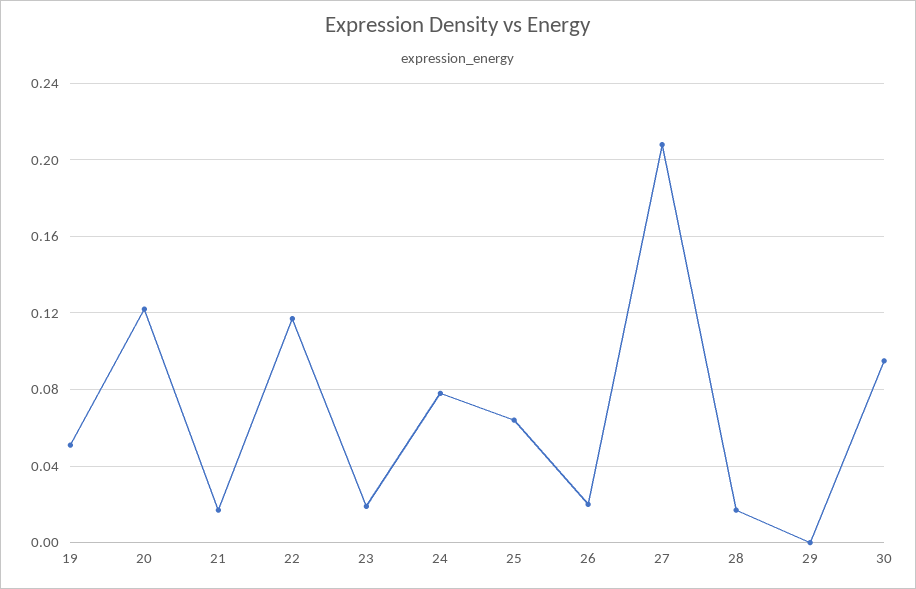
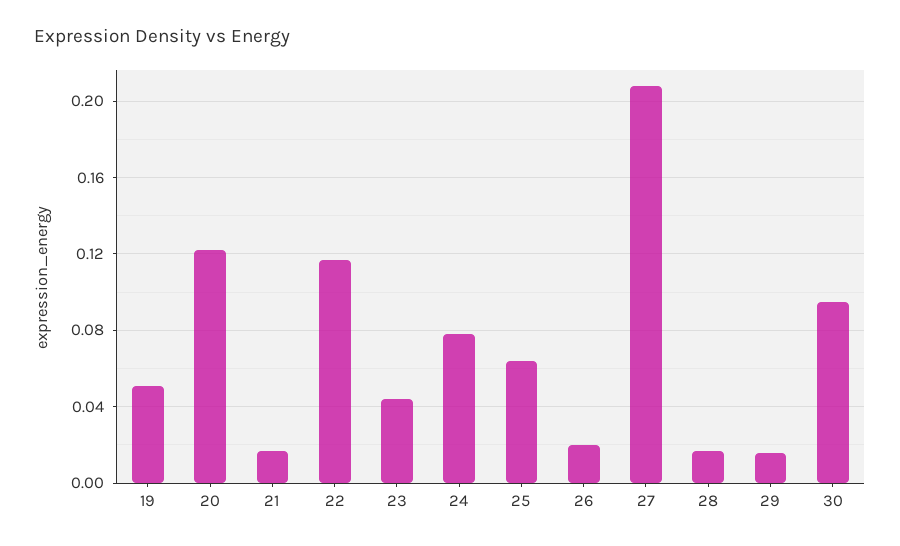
23: 0.02 -> 0.045
29: 0 -> 0.015

